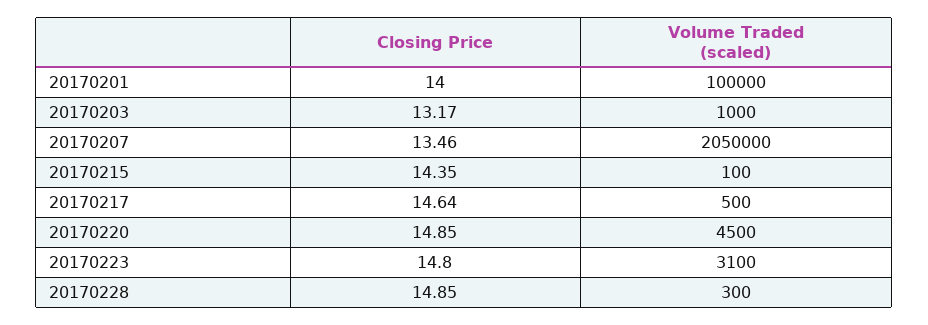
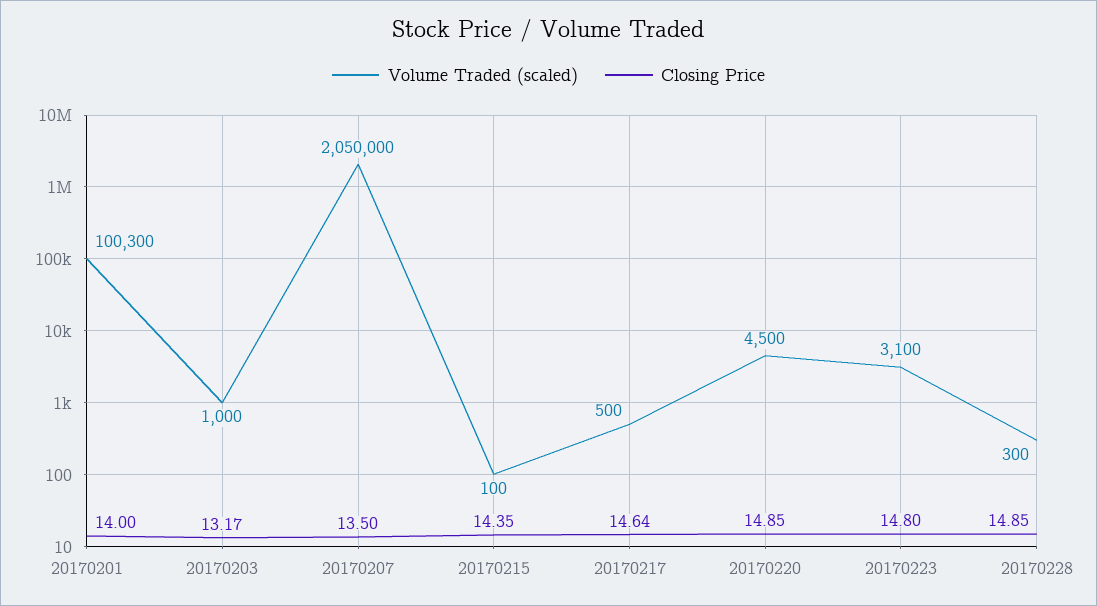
Volume Traded (scaled), 20170201: 100000 -> 100300
Closing Price, 20170207: 13.46 -> 13.5

